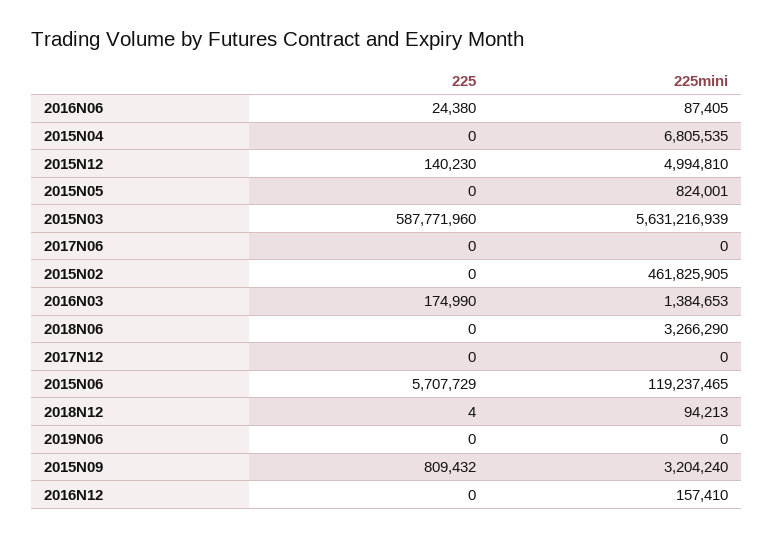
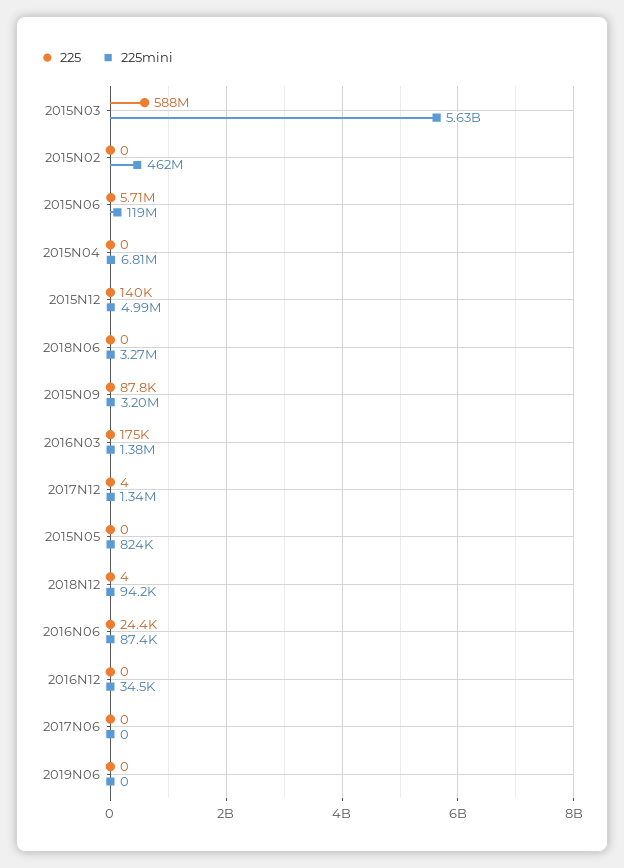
225, 2017N12: 0 -> 4
225mini, 2017N12: 0 -> 1340000
225, 2015N09: 809432 -> 87800
225mini, 2016N12: 157410 -> 34500

